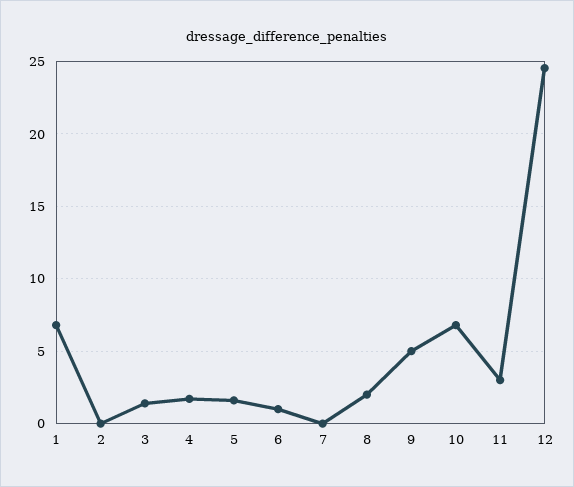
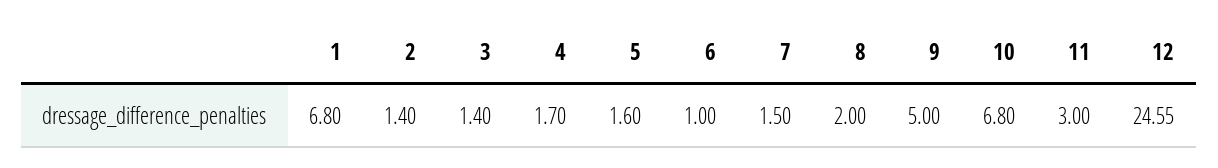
2: 0 -> 1.4
7: 0 -> 1.5

